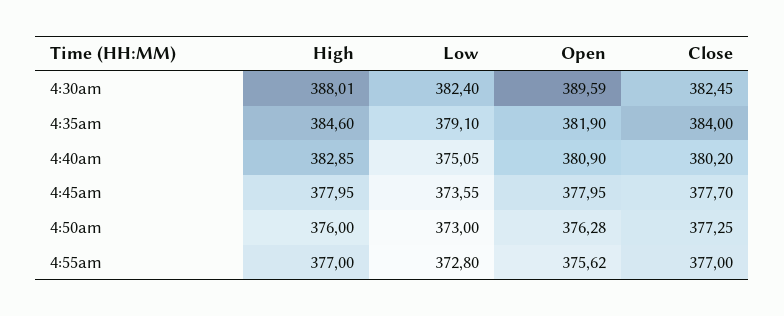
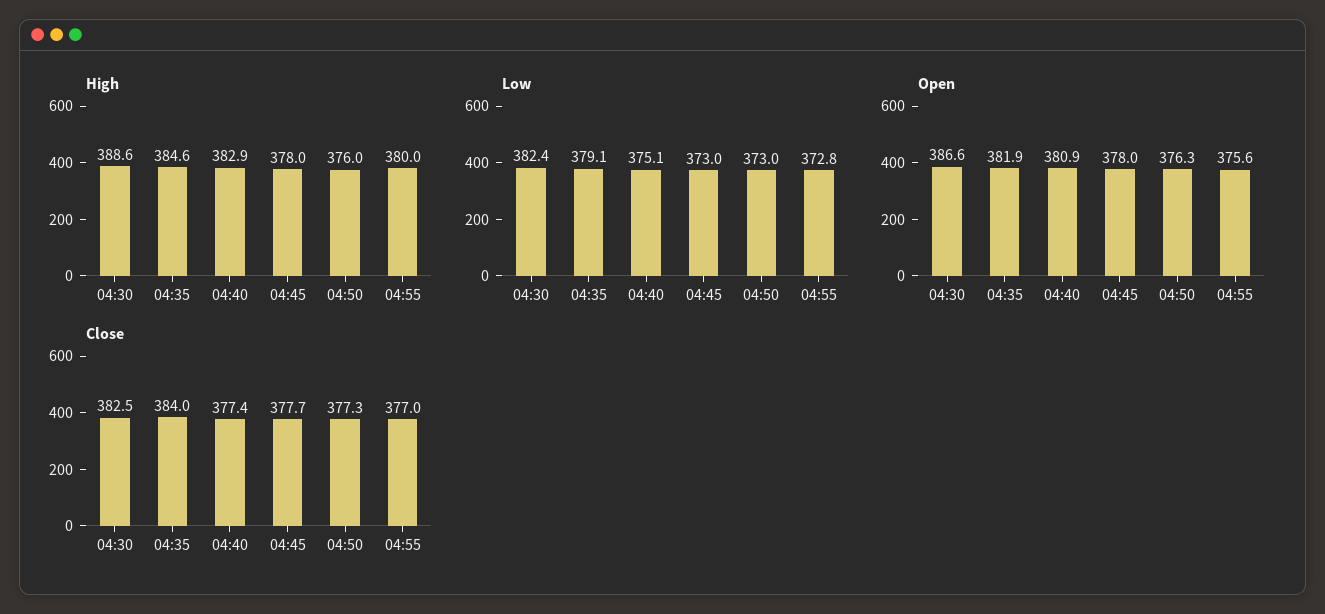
High, 4:30am: 388.01 -> 388.6
Open, 4:30am: 389.59 -> 386.6
Close, 4:40am: 380.2 -> 377.4
Low, 4:45am: 373.55 -> 373
High, 4:55am: 377 -> 380

